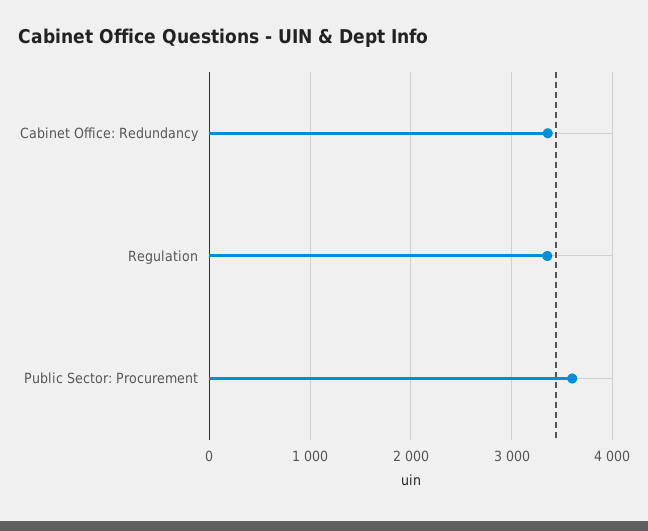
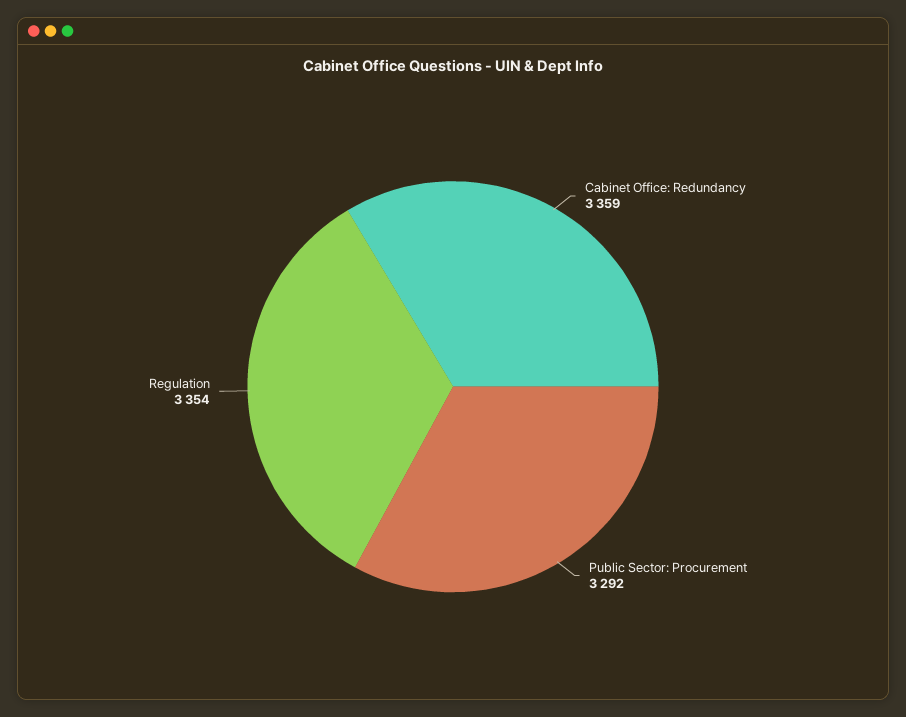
Public Sector: Procurement: 3600 -> 3292

